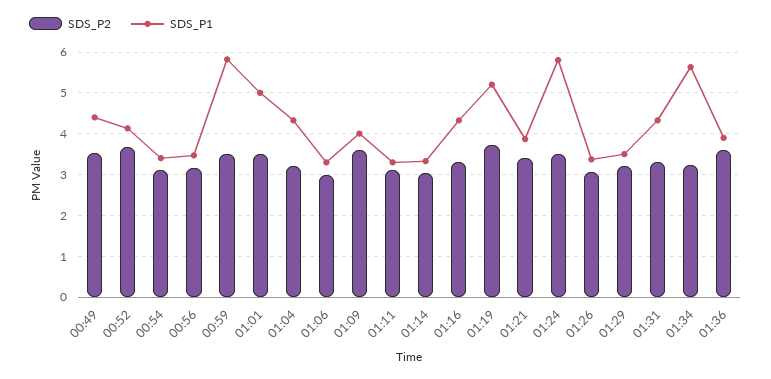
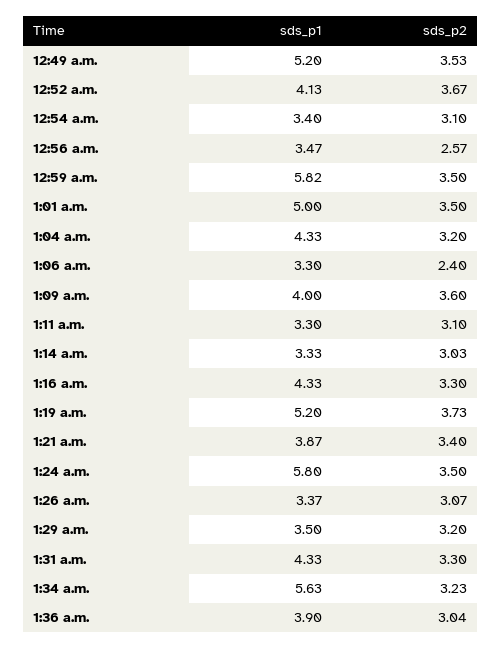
SDS_P1, 00:49: 4.4 -> 5.2
SDS_P2, 00:56: 3.2 -> 2.57
SDS_P2, 01:06: 3 -> 2.4
SDS_P2, 01:36: 3.6 -> 3.04

